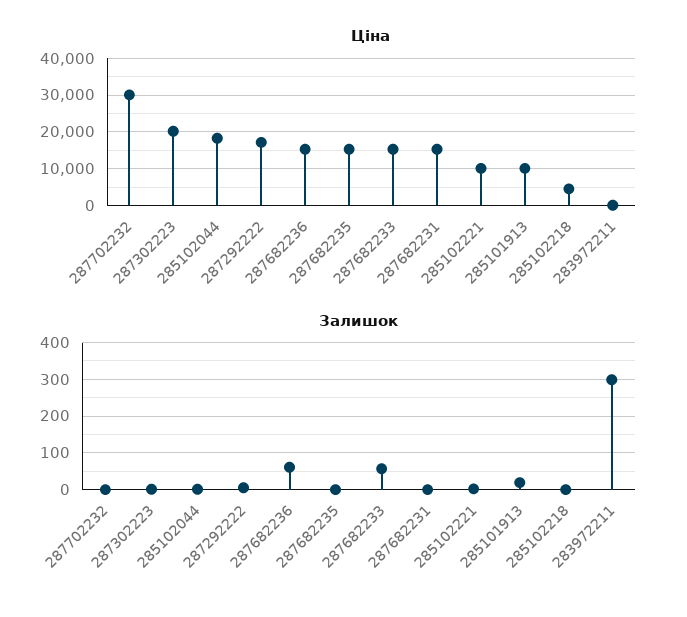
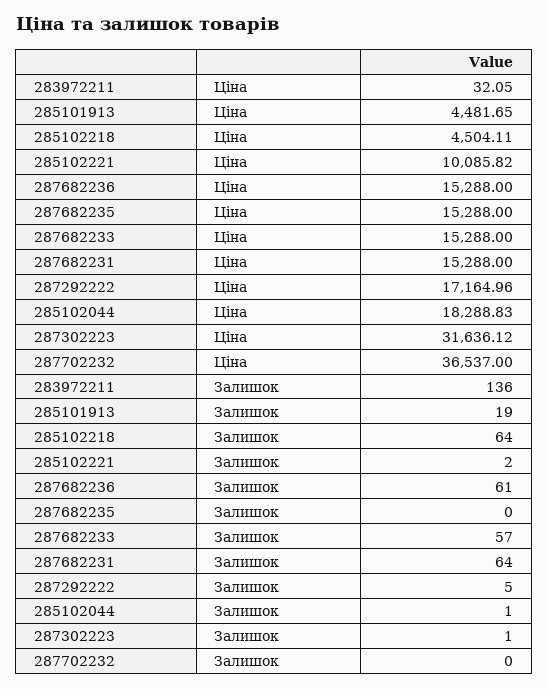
Ціна, 287702232: 30000 -> 36537
Ціна, 287302223: 20000 -> 31636.12
Ціна, 285101913: 10000 -> 4481.65
Залишок, 287682231: 0 -> 64
Залишок, 285102218: 0 -> 64
Залишок, 283972211: 300 -> 136

